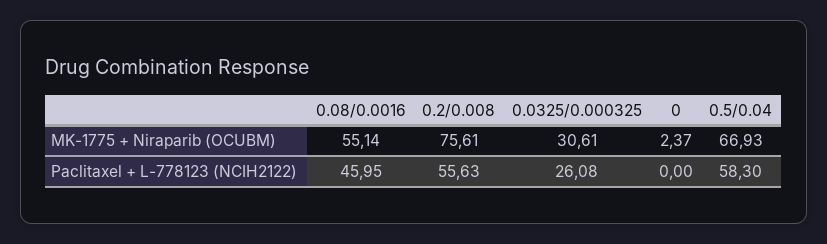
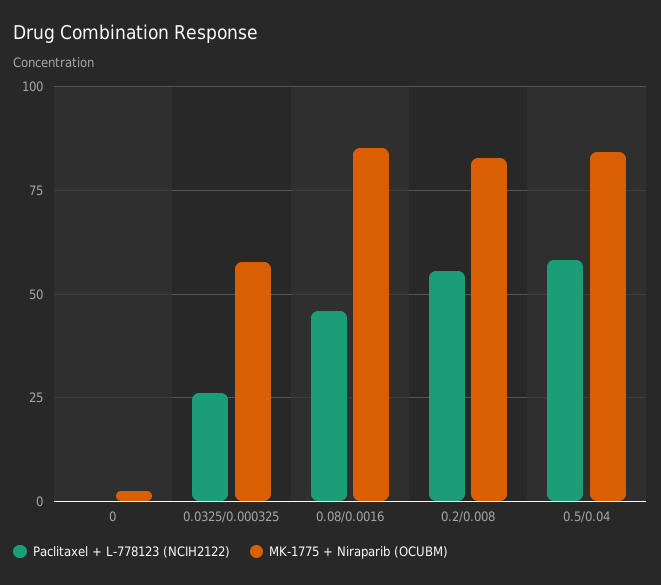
MK-1775 + Niraparib (OCUBM), 0.08/0.0016: 55.14 -> 85
MK-1775 + Niraparib (OCUBM), 0.2/0.008: 75.61 -> 82.5
MK-1775 + Niraparib (OCUBM), 0.0325/0.000325: 30.61 -> 57.5
MK-1775 + Niraparib (OCUBM), 0.5/0.04: 66.93 -> 85

